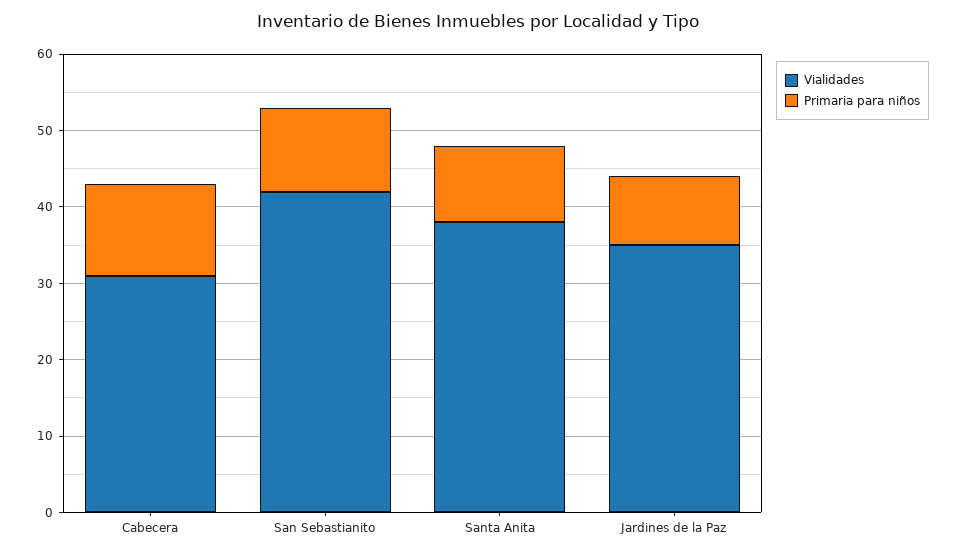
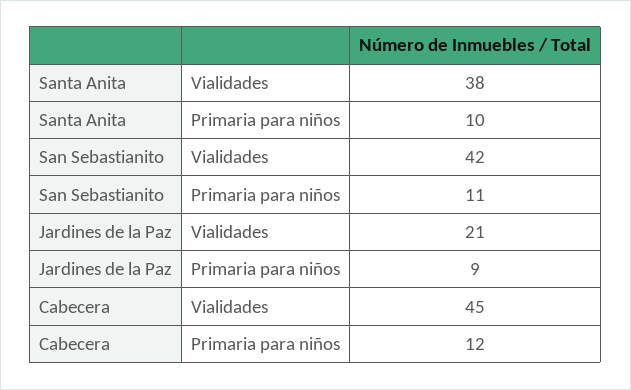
Vialidades, Cabecera: 30 -> 45
Vialidades, Jardines de la Paz: 35 -> 21

